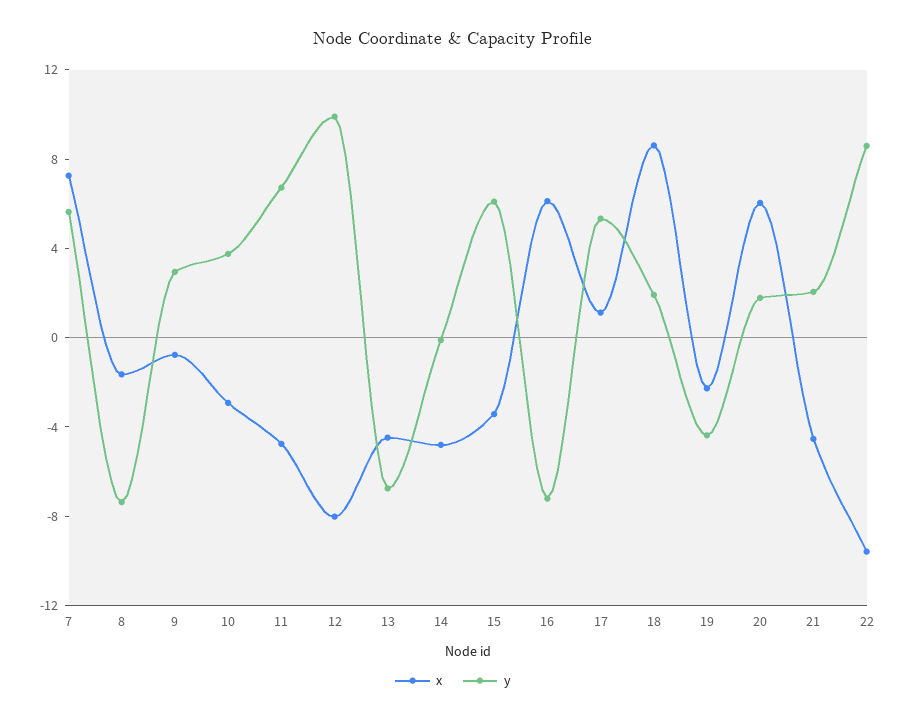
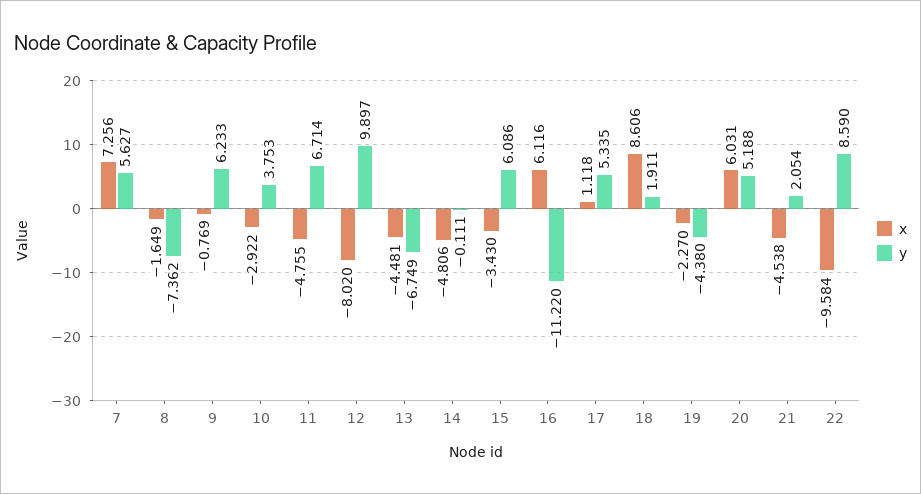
y, 9: 3 -> 6.233
y, 16: -7 -> -11.22
y, 20: 2 -> 5.188

